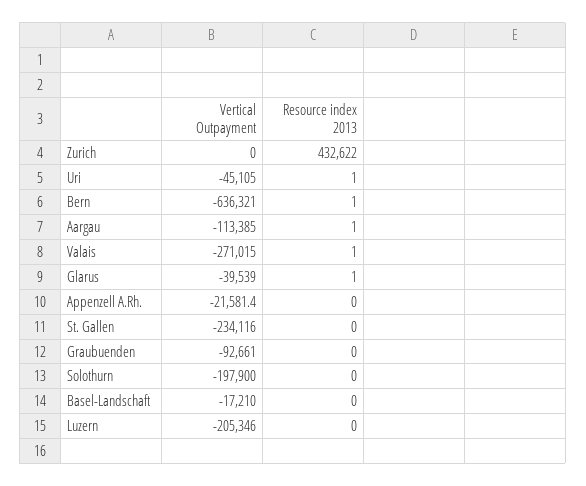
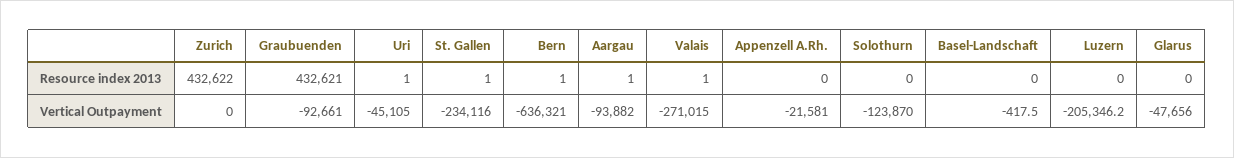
Vertical Outpayment, Aargau: -113385 -> -93882
Vertical Outpayment, Glarus: -39539 -> -47656
Resource index 2013, Glarus: 1 -> 0
Vertical Outpayment, Appenzell A.Rh.: -21581.4 -> -21581
Resource index 2013, St. Gallen: 0 -> 1
Resource index 2013, Graubuenden: 0 -> 432621
Vertical Outpayment, Solothurn: -197900 -> -123870
Vertical Outpayment, Basel-Landschaft: -17210 -> -417.5
Vertical Outpayment, Luzern: -205346 -> -205346.2

